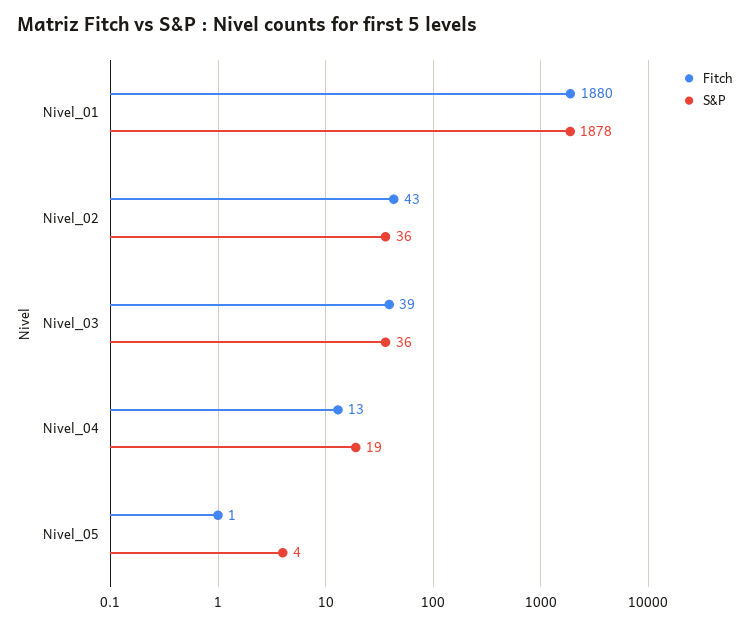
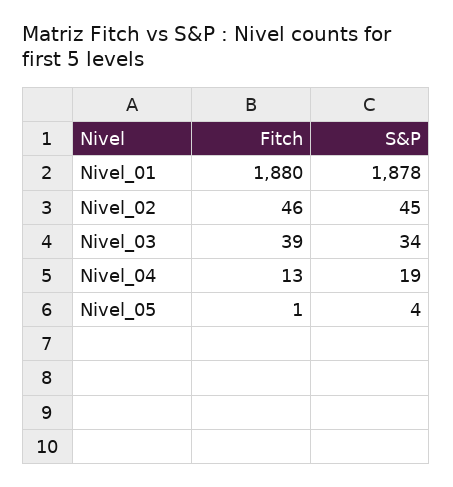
Fitch, Nivel_02: 43 -> 46
S&P, Nivel_02: 36 -> 45
S&P, Nivel_03: 36 -> 34

